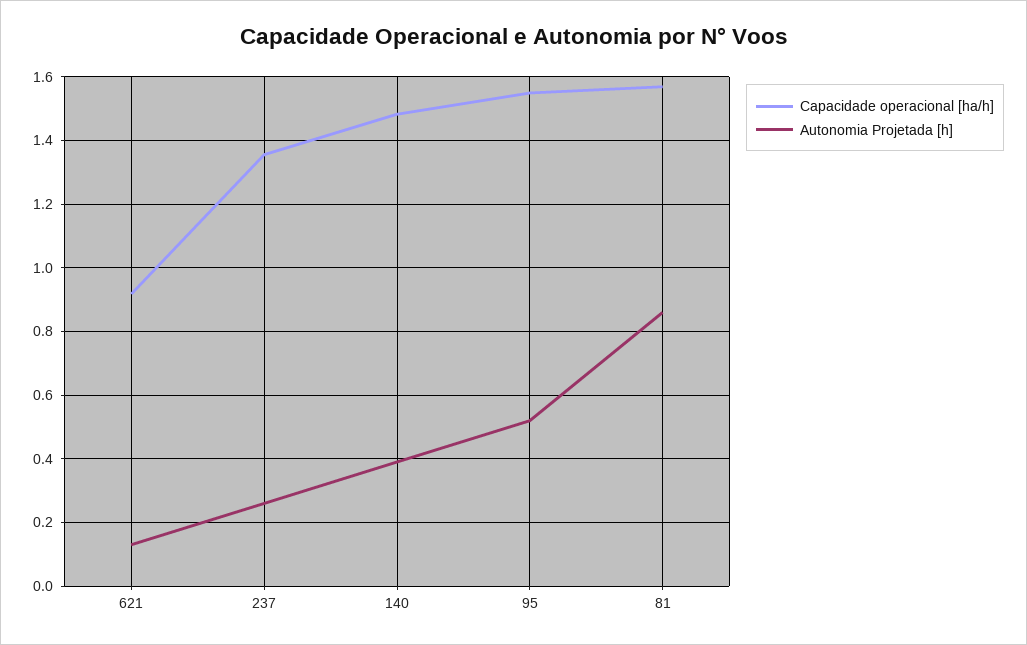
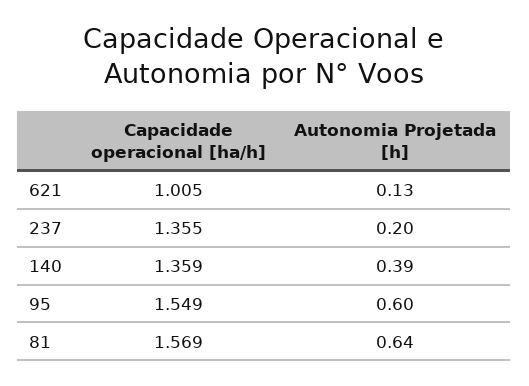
Capacidade operacional [ha/h], 621: 0.92 -> 1.005
Autonomia Projetada [h], 237: 0.26 -> 0.2
Capacidade operacional [ha/h], 140: 1.48 -> 1.359
Autonomia Projetada [h], 95: 0.52 -> 0.6
Autonomia Projetada [h], 81: 0.86 -> 0.64

